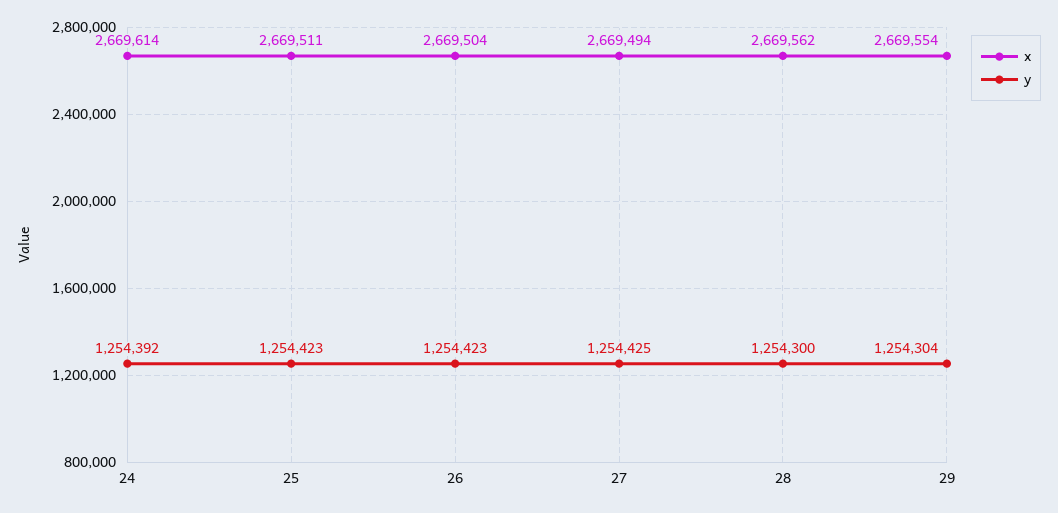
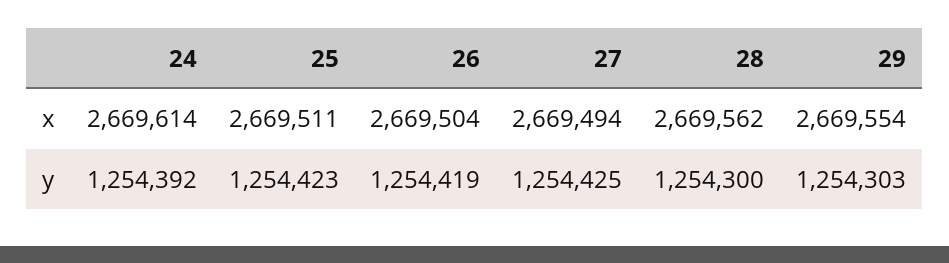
y, 26: 1254423 -> 1254419
y, 29: 1254304 -> 1254303

